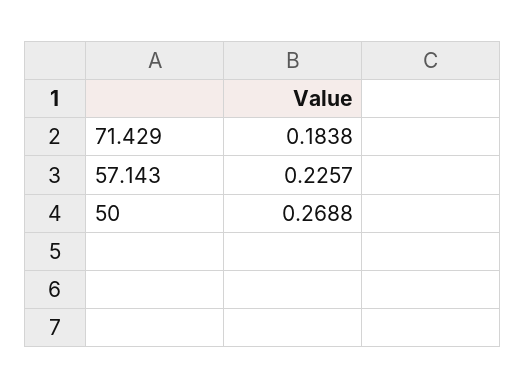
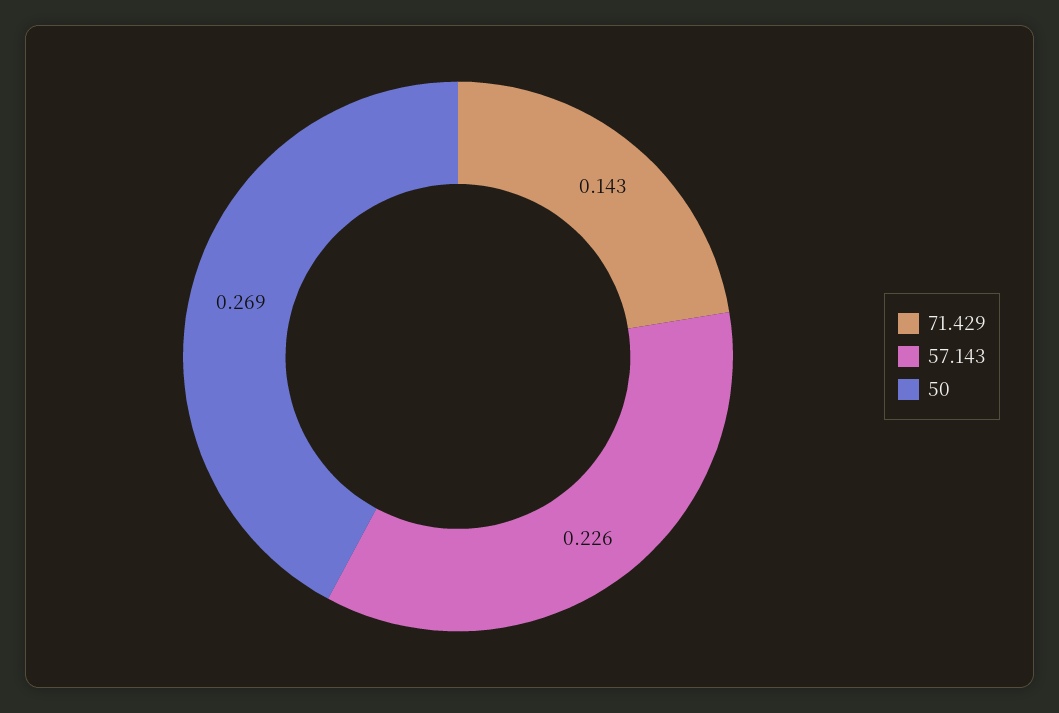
71.429: 0.1838 -> 0.143

